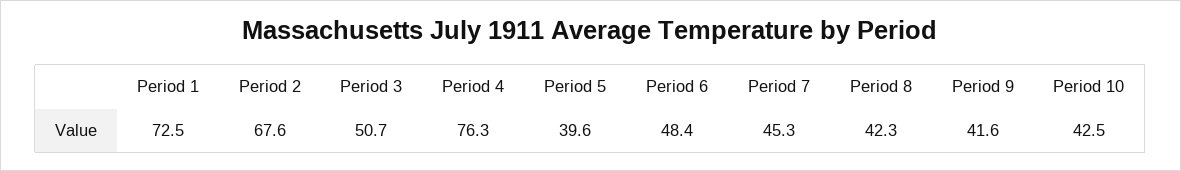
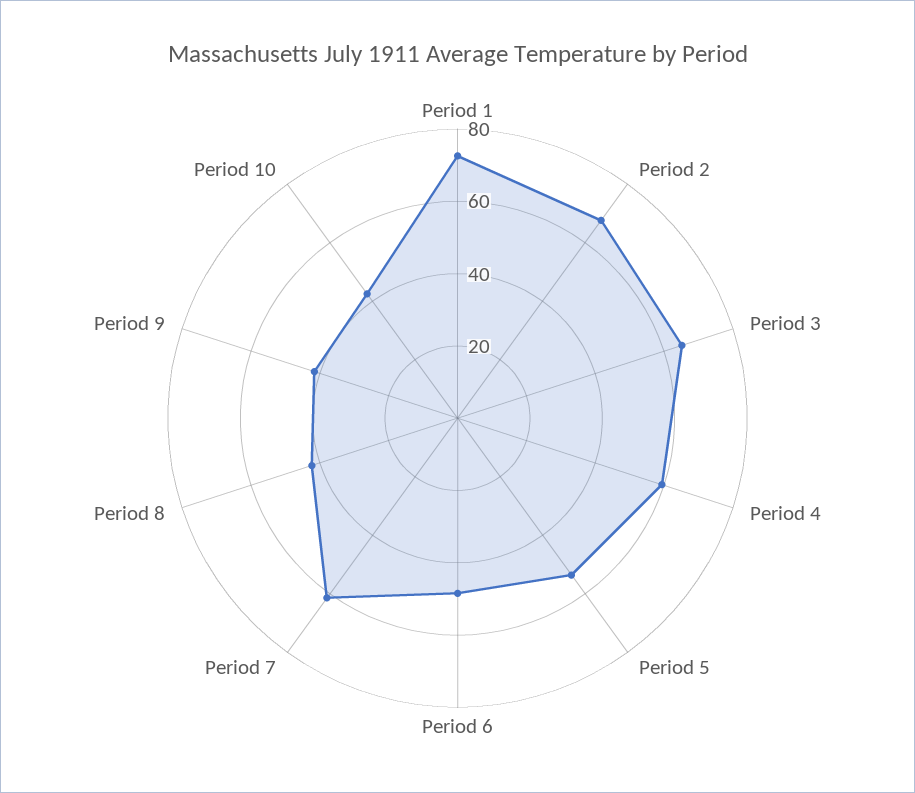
Period 3: 50.7 -> 65
Period 4: 76.3 -> 60
Period 5: 39.6 -> 55
Period 7: 45.3 -> 60

